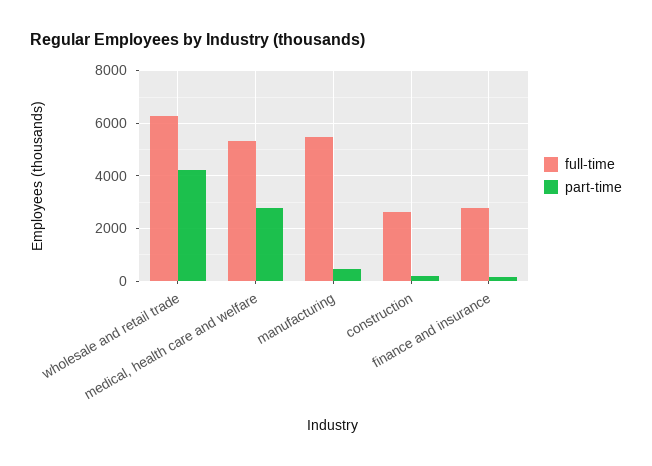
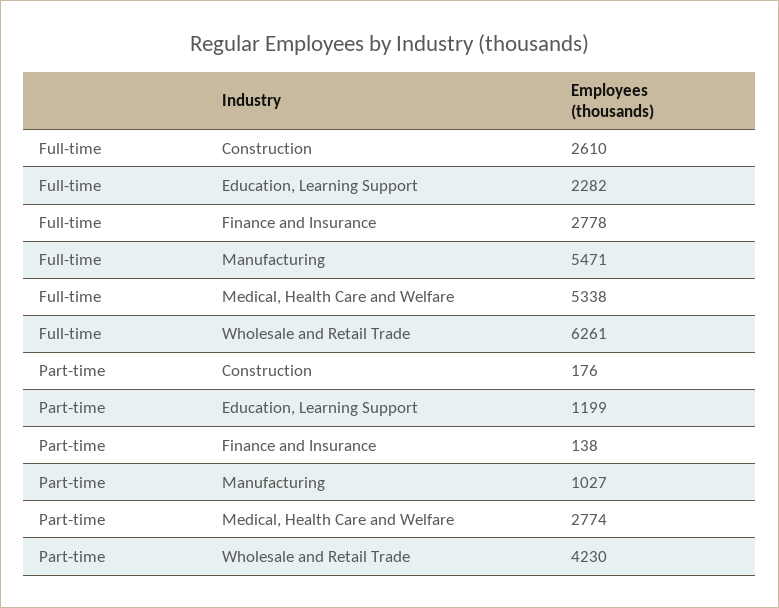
part-time, manufacturing: 500 -> 1027
full-time, Education, Learning Support: none -> 2282
part-time, Education, Learning Support: none -> 1199

